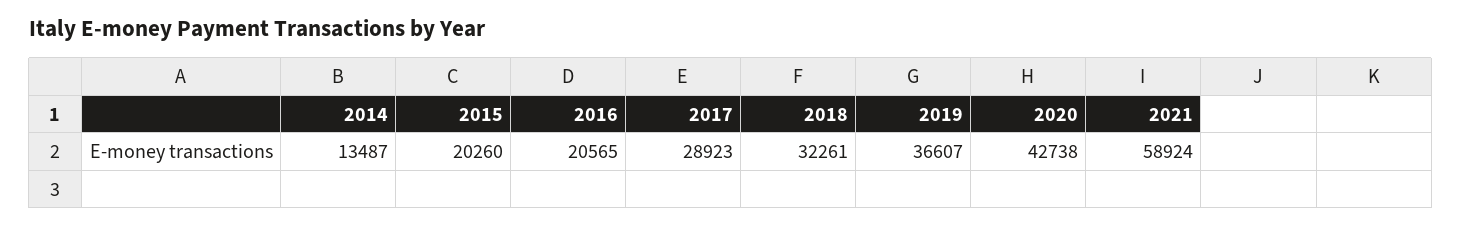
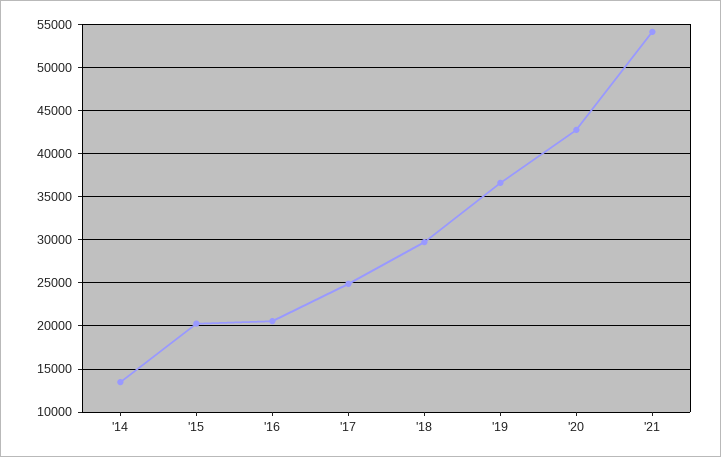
2017: 28923 -> 25000
2018: 32261 -> 30000
2021: 58924 -> 54000

